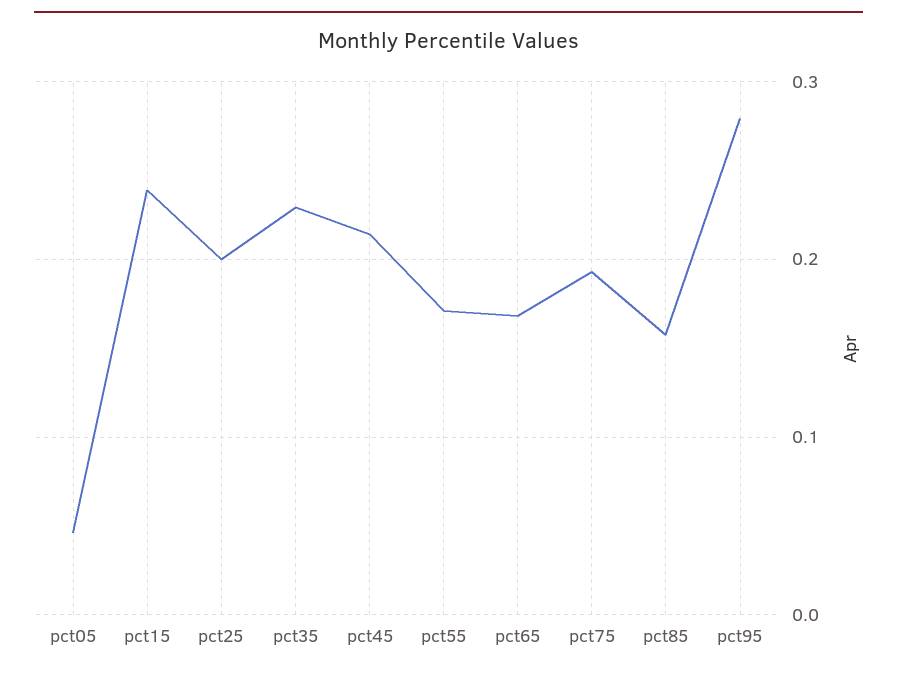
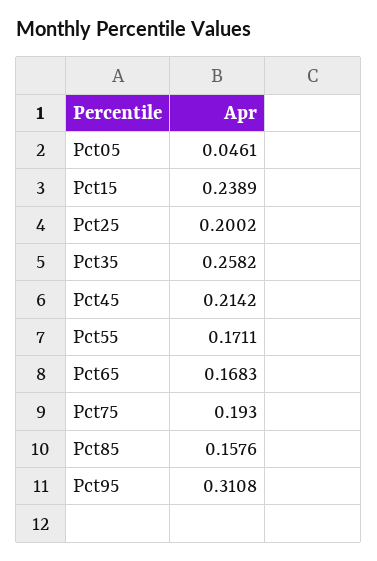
pct35: 0.23 -> 0.2582
pct95: 0.28 -> 0.3108

